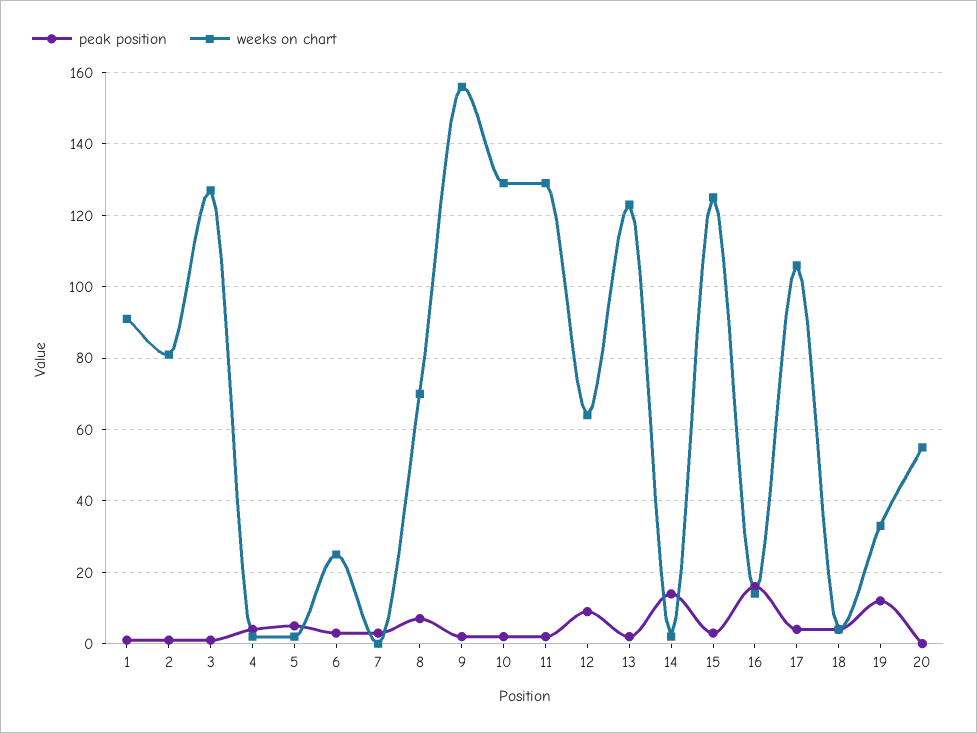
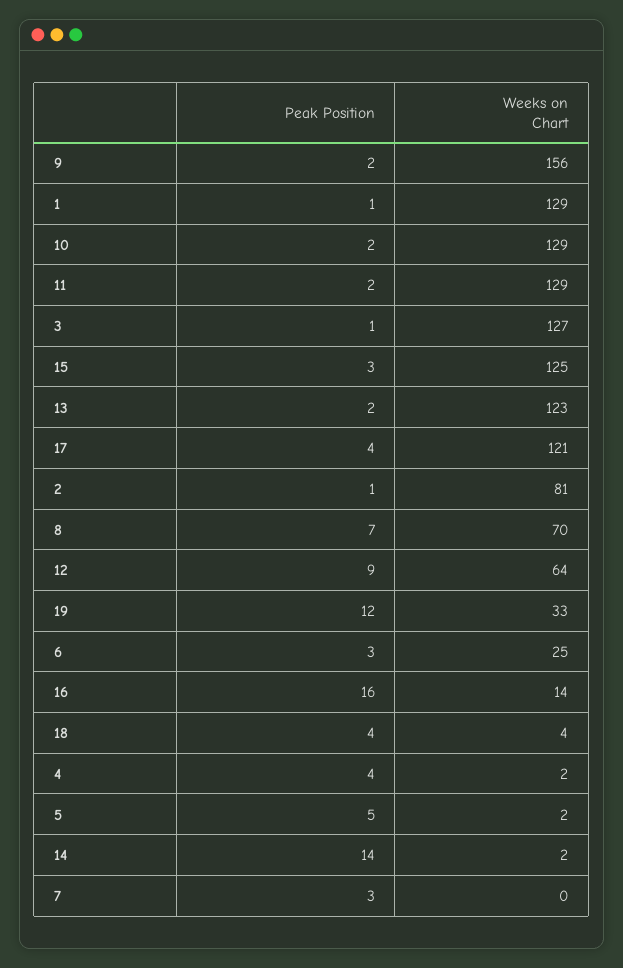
weeks on chart, 1: 90 -> 129
weeks on chart, 17: 105 -> 121
peak position, 20: 0 -> none
weeks on chart, 20: 55 -> none

